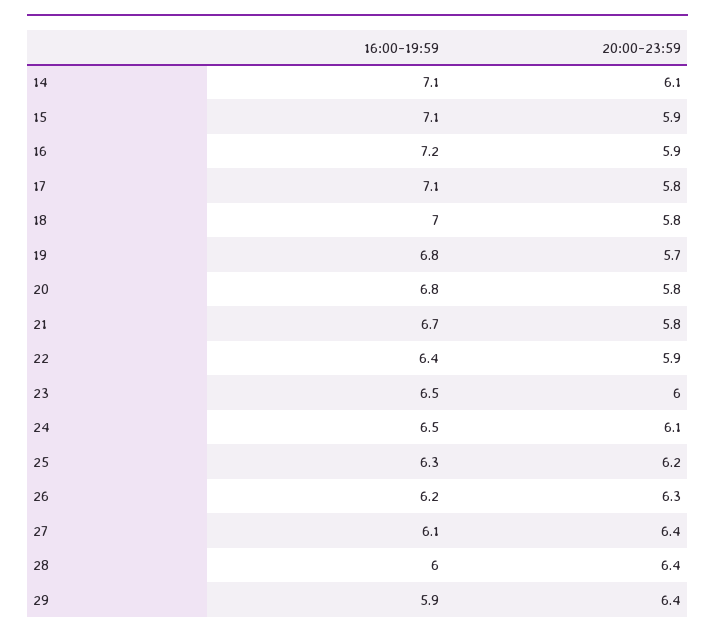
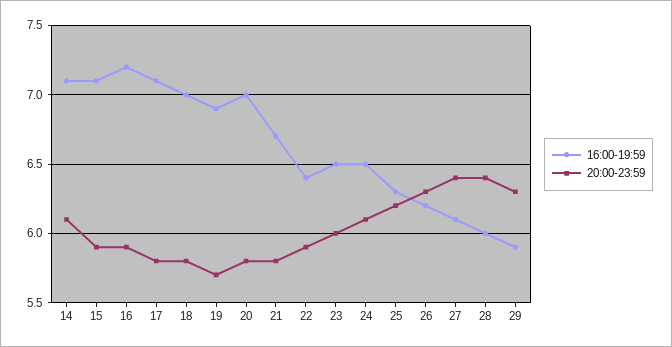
16:00-19:59, 19: 6.8 -> 6.9
16:00-19:59, 20: 6.8 -> 7
20:00-23:59, 29: 6.4 -> 6.3

